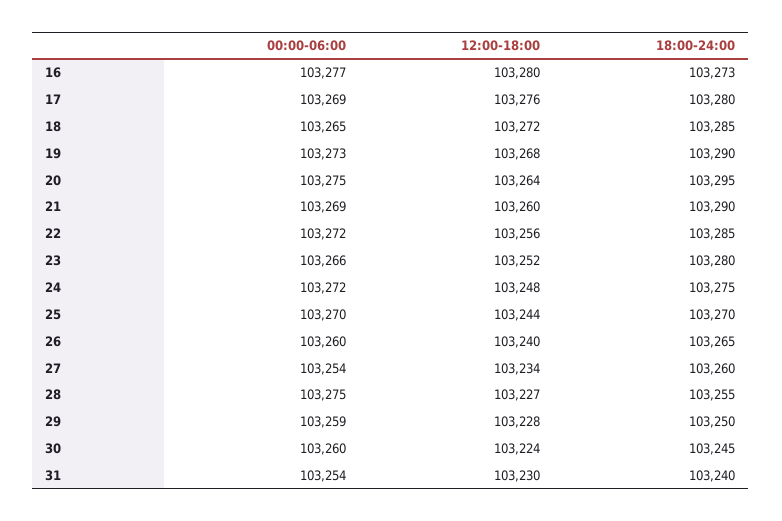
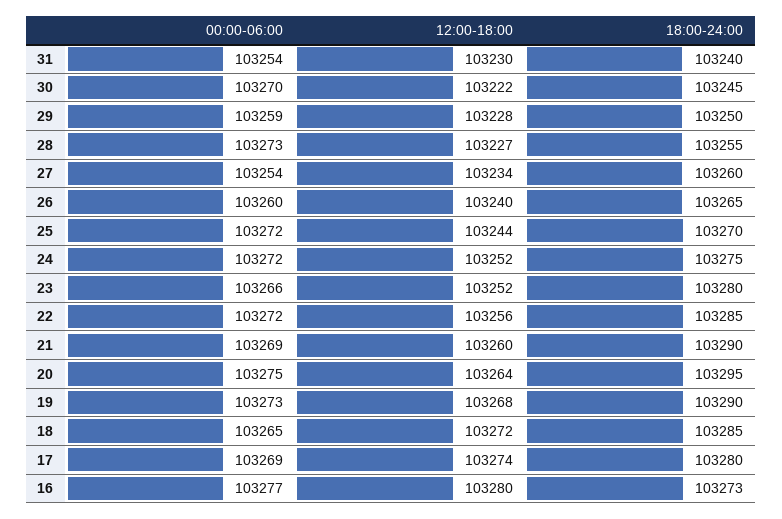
12:00-18:00, 17: 103276 -> 103274
12:00-18:00, 24: 103248 -> 103252
00:00-06:00, 25: 103270 -> 103272
00:00-06:00, 28: 103275 -> 103273
00:00-06:00, 30: 103260 -> 103270
12:00-18:00, 30: 103224 -> 103222

